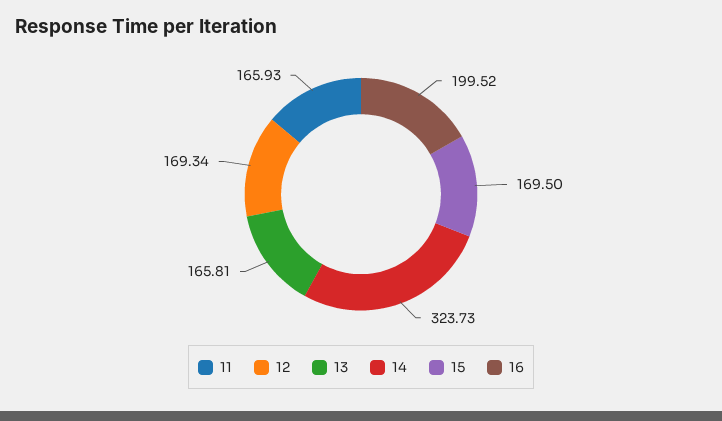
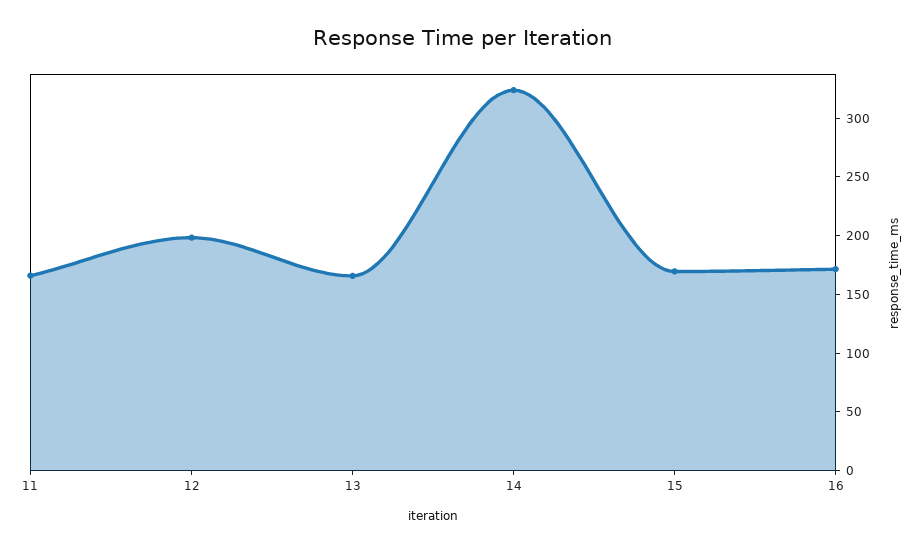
12: 169.34 -> 200
16: 199.52 -> 170

